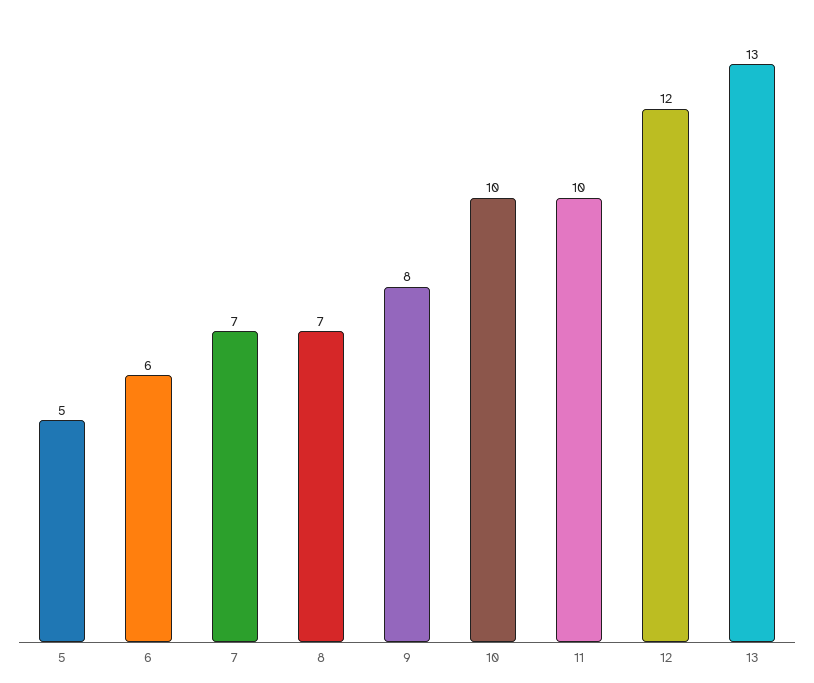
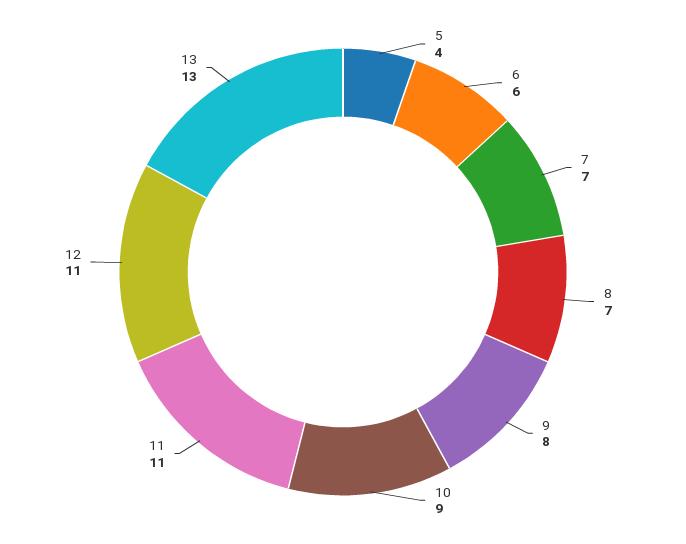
5: 5 -> 4
10: 10 -> 9
11: 10 -> 11
12: 12 -> 11

